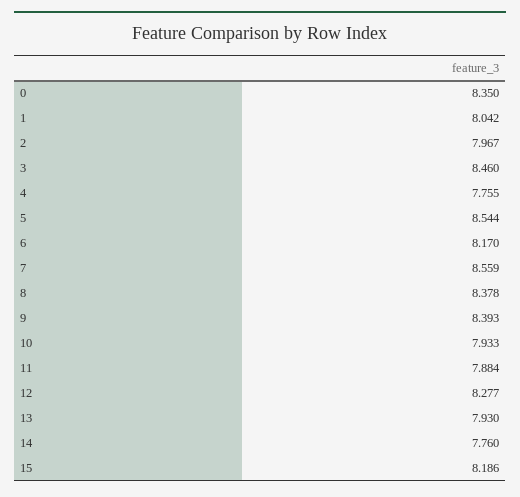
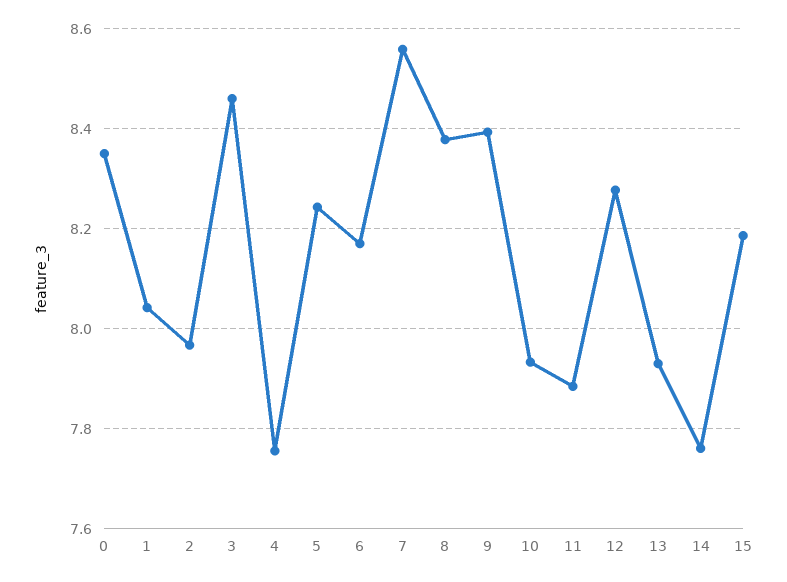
5: 8.544 -> 8.24

